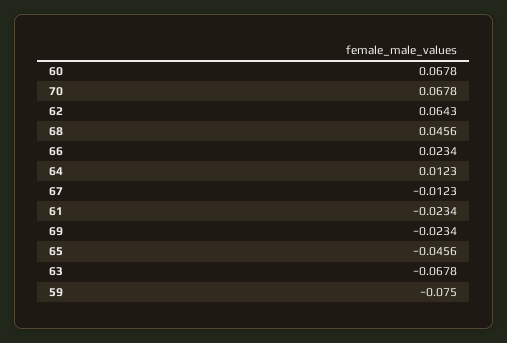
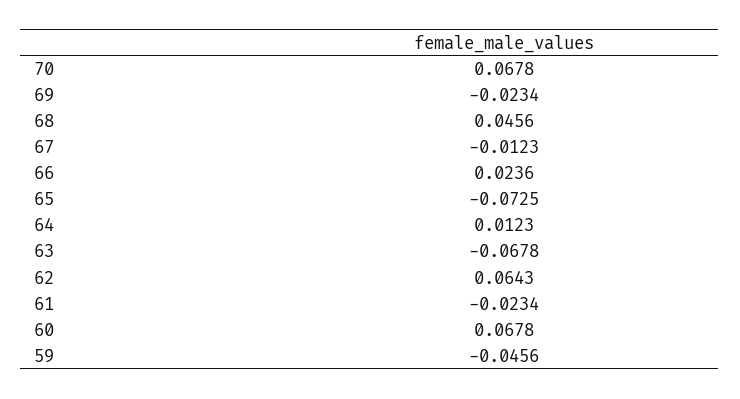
66: 0.0234 -> 0.0236
65: -0.0456 -> -0.0725
59: -0.075 -> -0.0456

